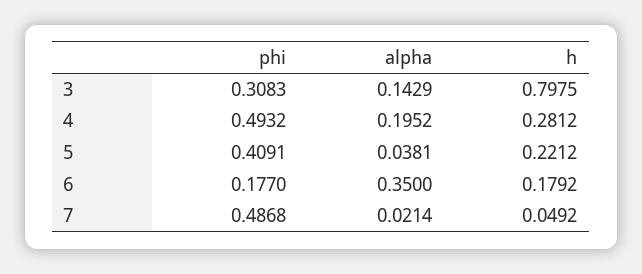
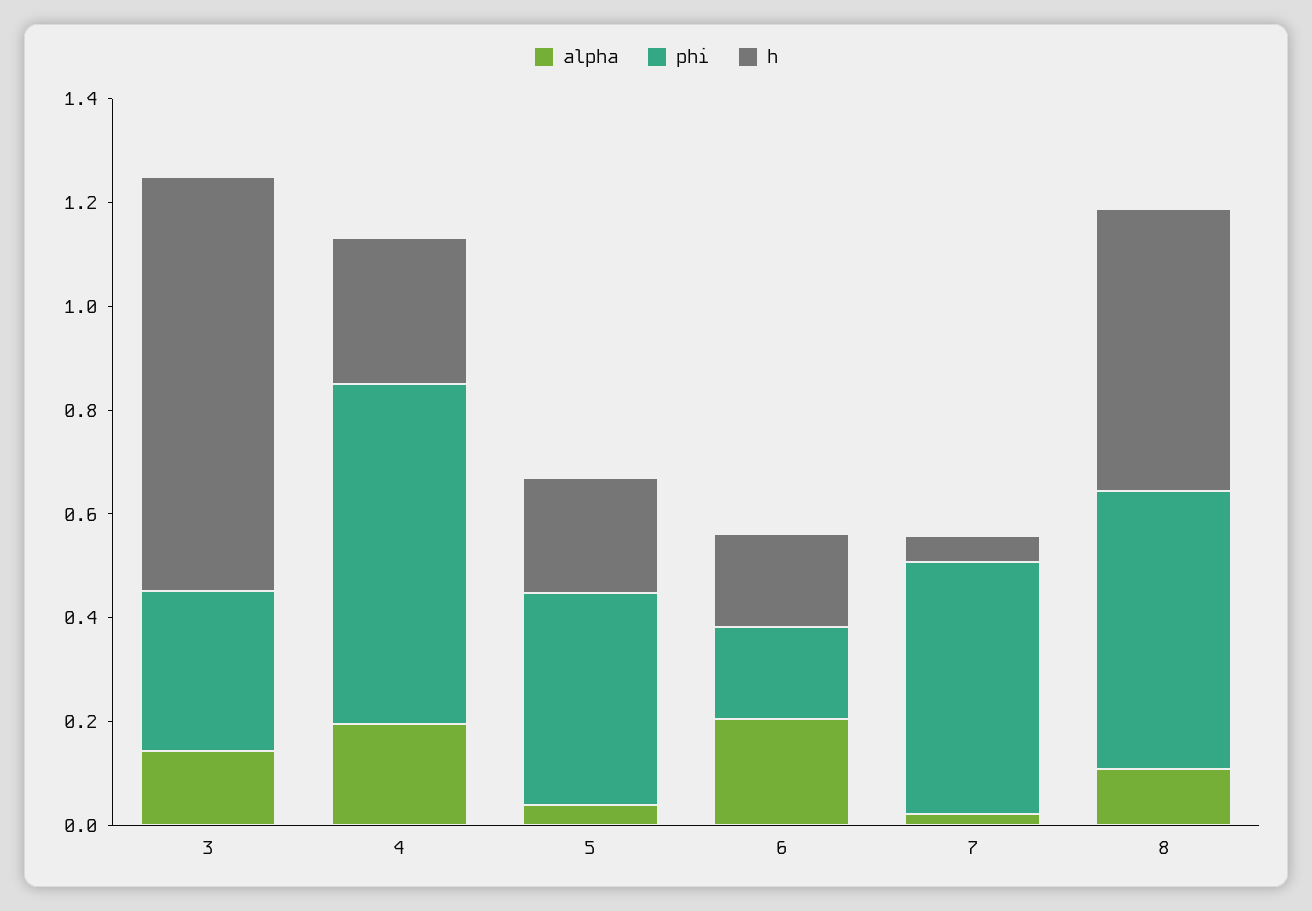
phi, 4: 0.4932 -> 0.65
alpha, 6: 0.35 -> 0.2
alpha, 8: none -> 0.1
phi, 8: none -> 0.55
h, 8: none -> 0.55

